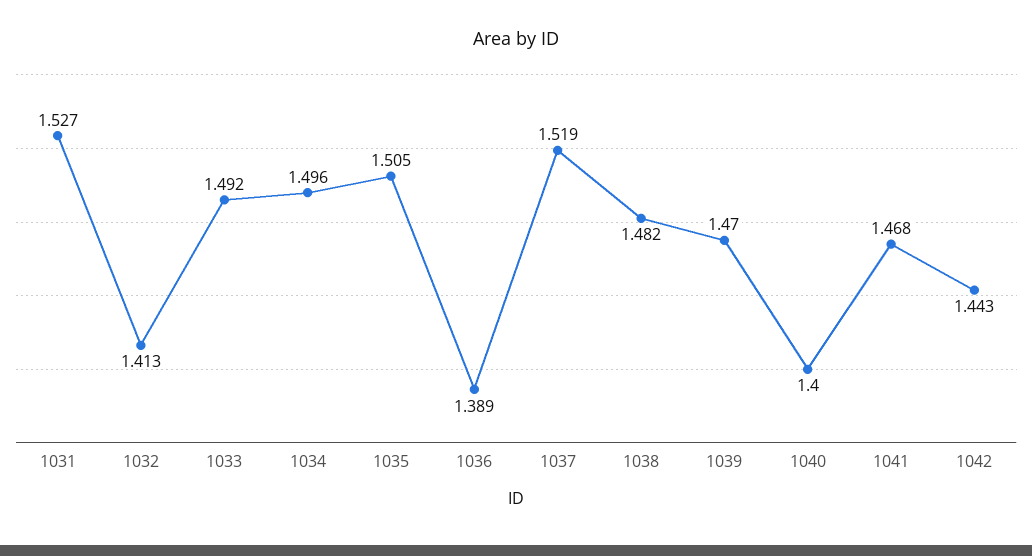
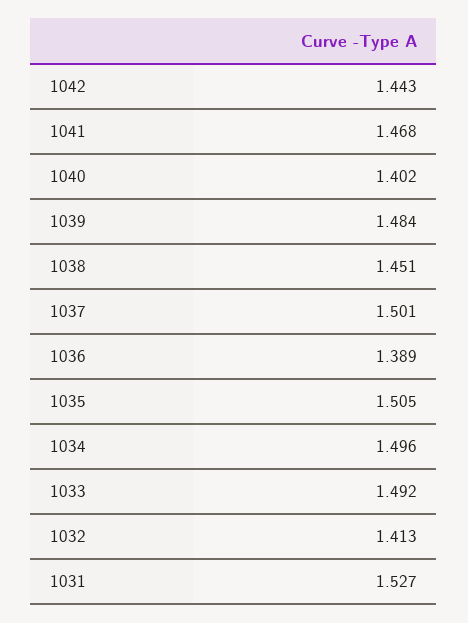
1037: 1.519 -> 1.501
1038: 1.482 -> 1.451
1039: 1.47 -> 1.484
1040: 1.4 -> 1.402

